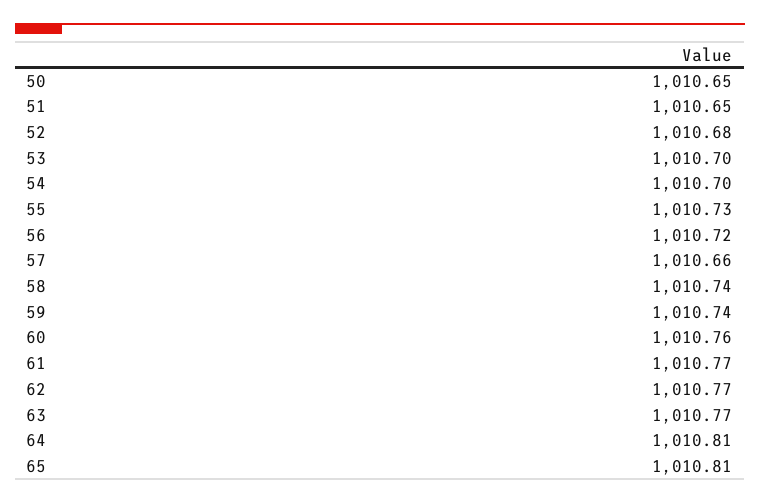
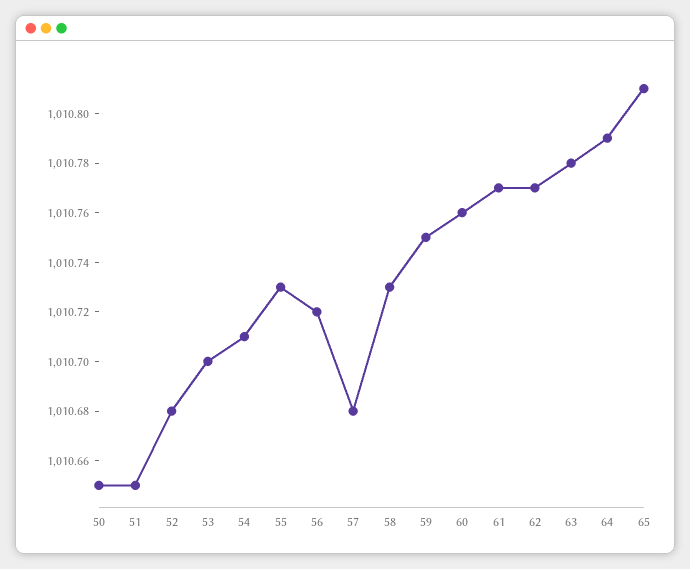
54: 1010.7 -> 1010.71
57: 1010.66 -> 1010.68
58: 1010.74 -> 1010.73
59: 1010.74 -> 1010.75
63: 1010.77 -> 1010.78
64: 1010.81 -> 1010.79

